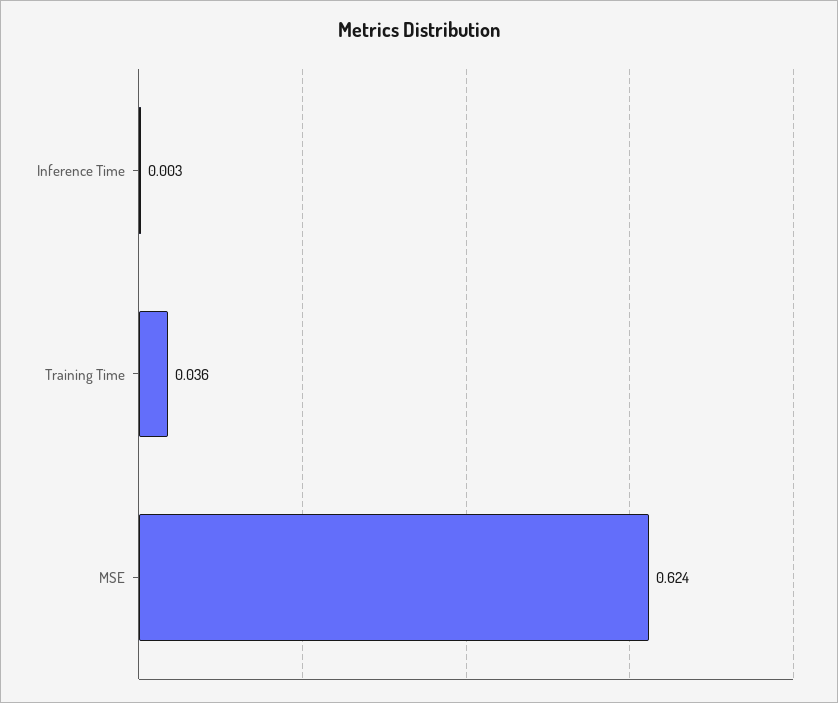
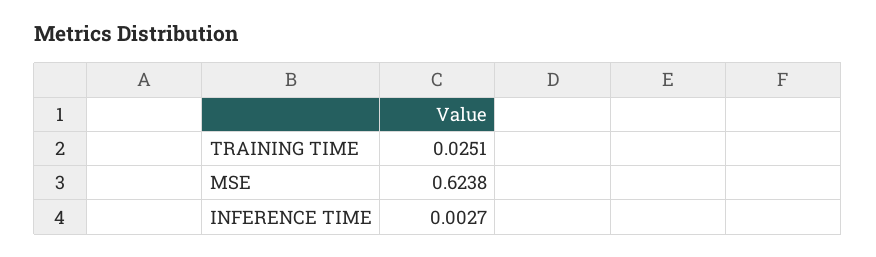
Training Time: 0.036 -> 0.0251

